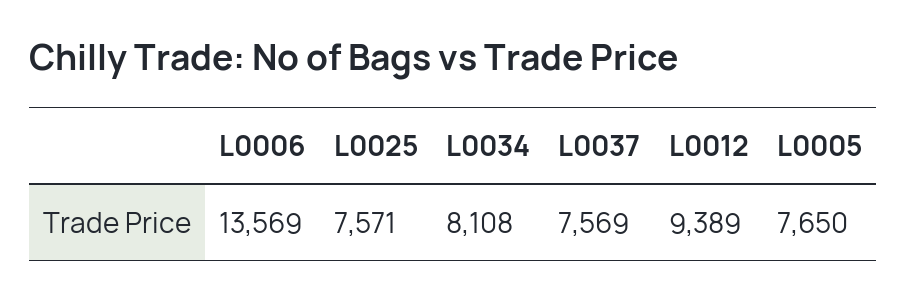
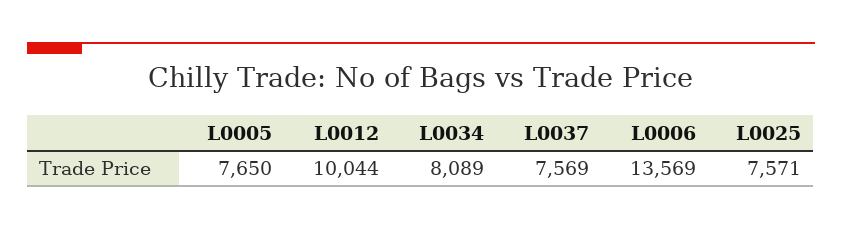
L0034: 8108 -> 8089
L0012: 9389 -> 10044

